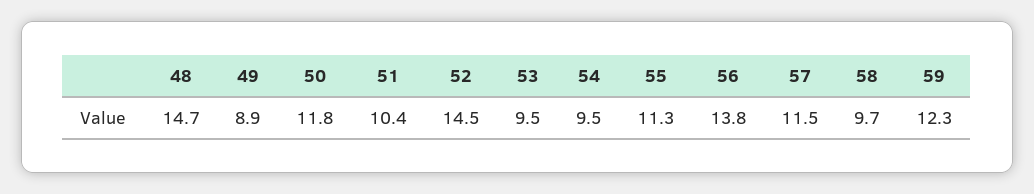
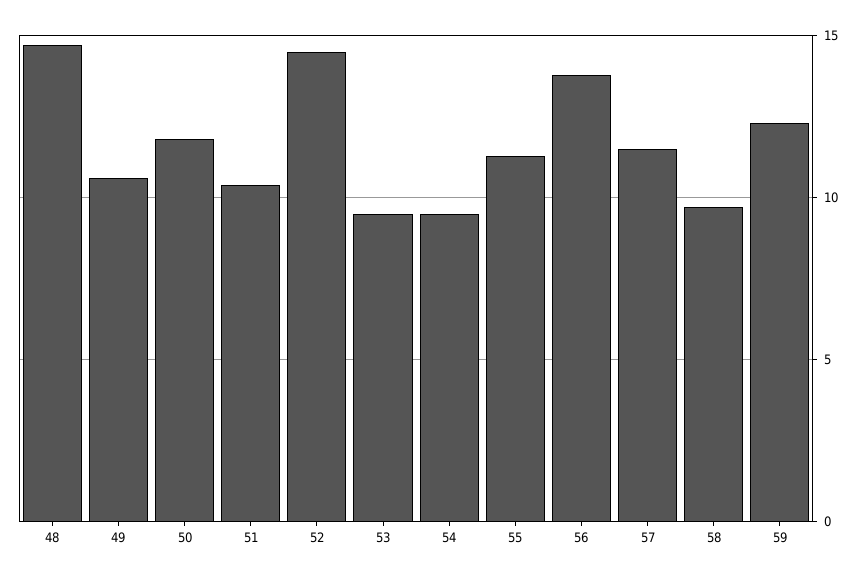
49: 8.9 -> 10.5

